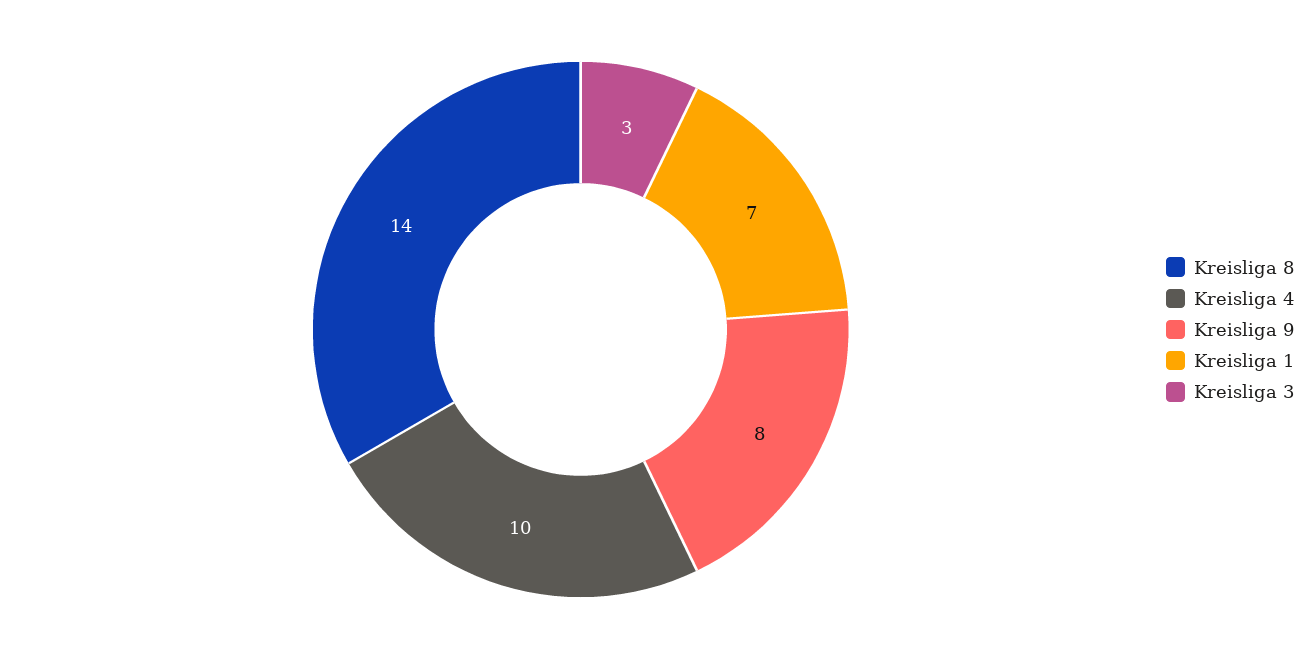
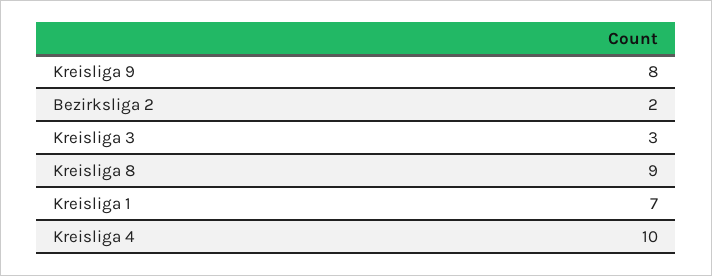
Kreisliga 8: 14 -> 9
Bezirksliga 2: none -> 2

